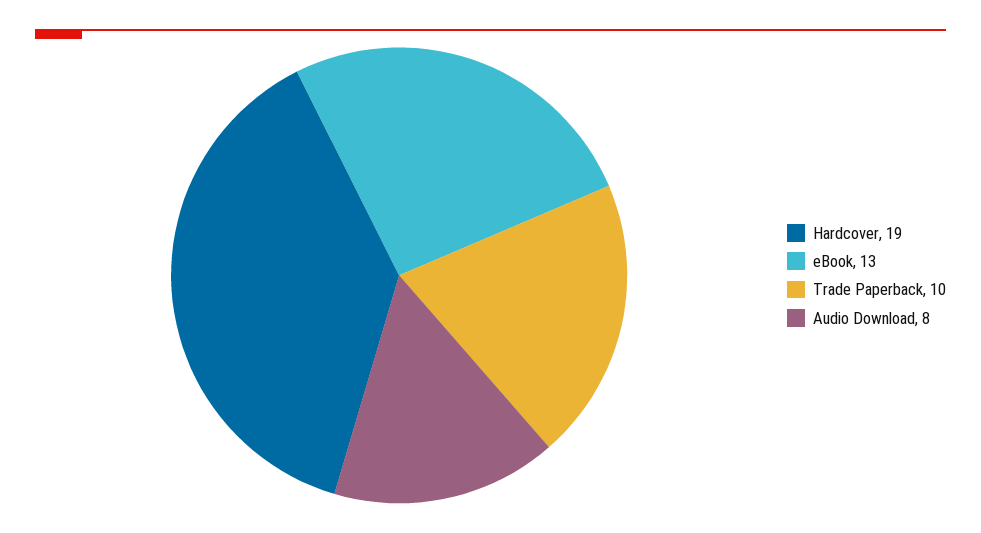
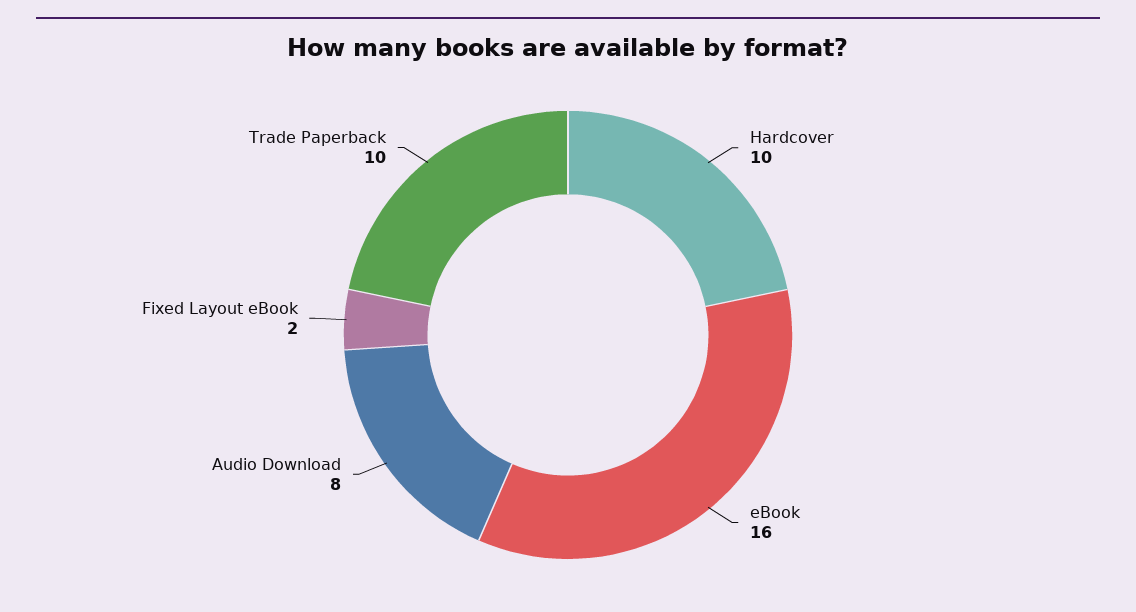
Hardcover: 19 -> 10
eBook: 13 -> 16
Fixed Layout eBook: none -> 2

